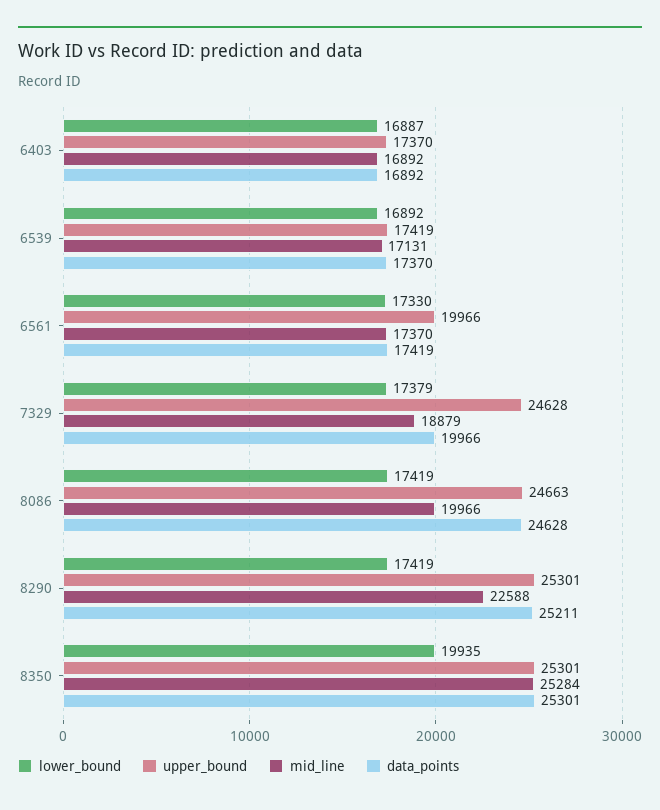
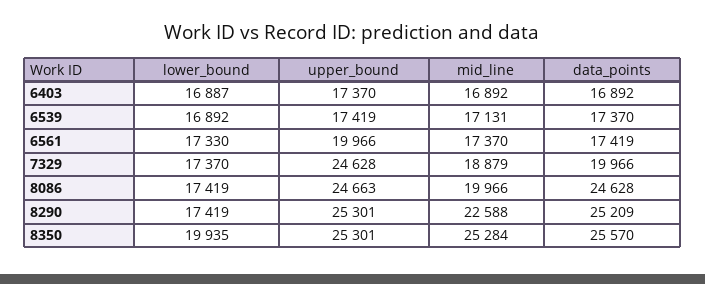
lower_bound, 7329: 17379 -> 17370
data_points, 8290: 25211 -> 25209
data_points, 8350: 25301 -> 25570

